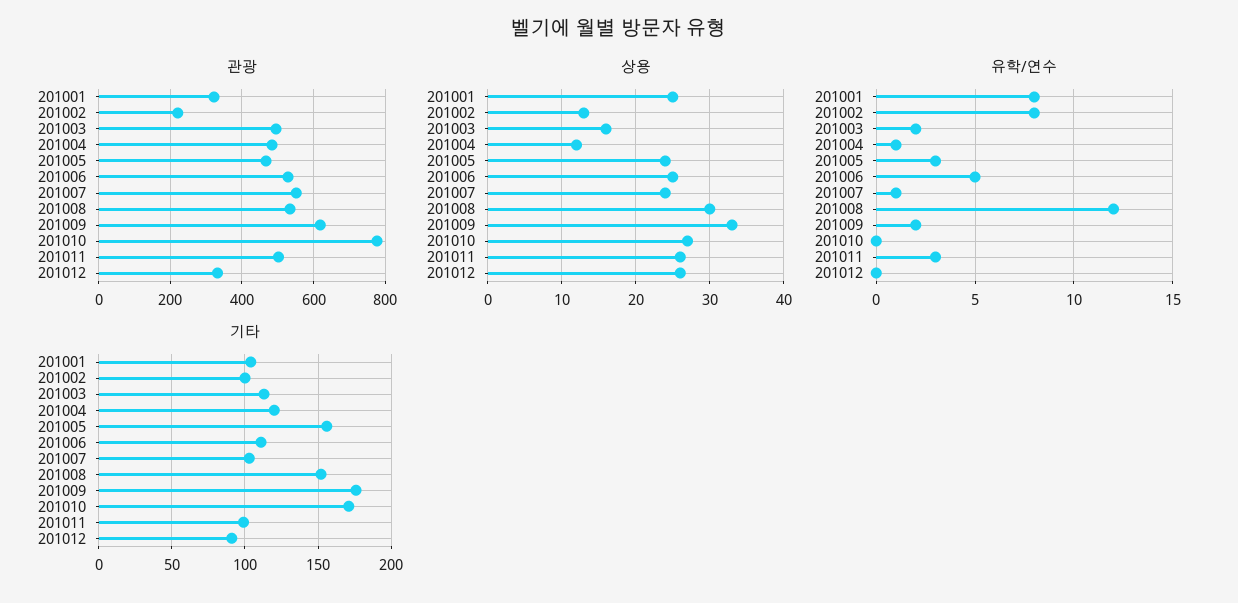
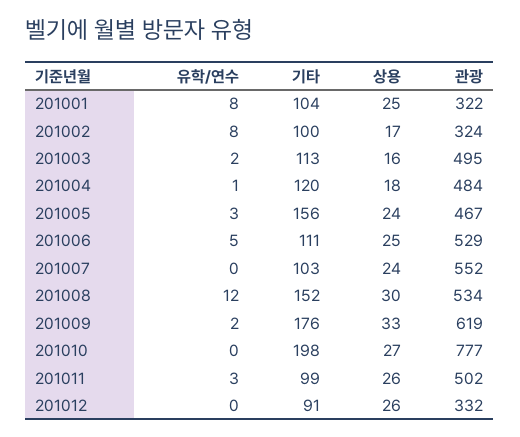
관광, 201002: 220 -> 324
상용, 201002: 13 -> 17
상용, 201004: 12 -> 18
유학/연수, 201007: 1 -> 0
기타, 201010: 170 -> 198

